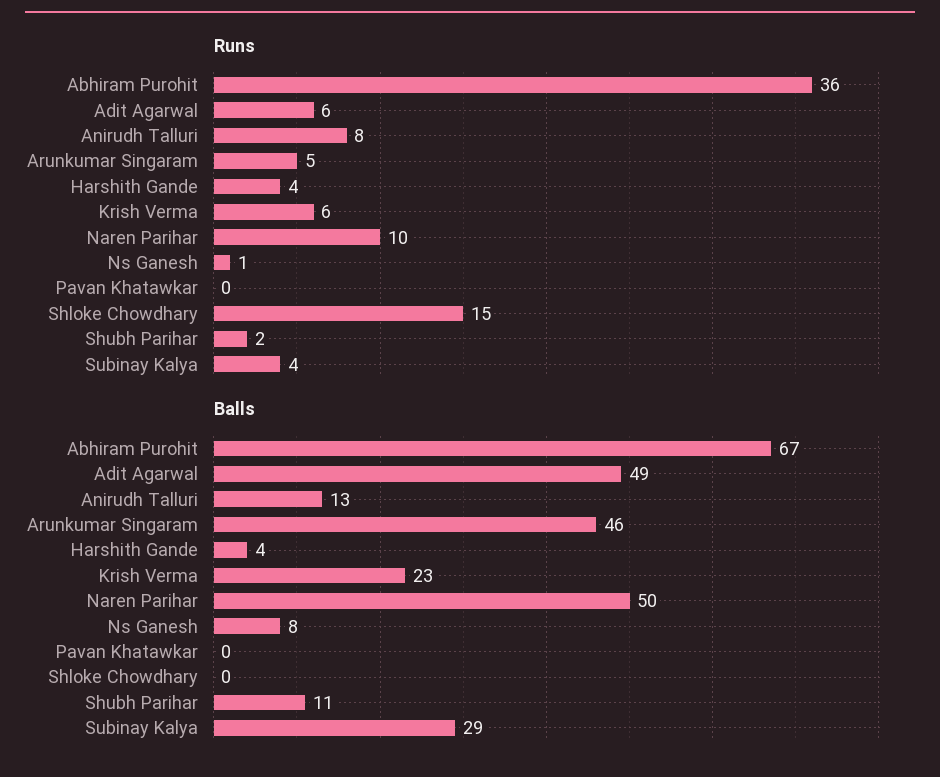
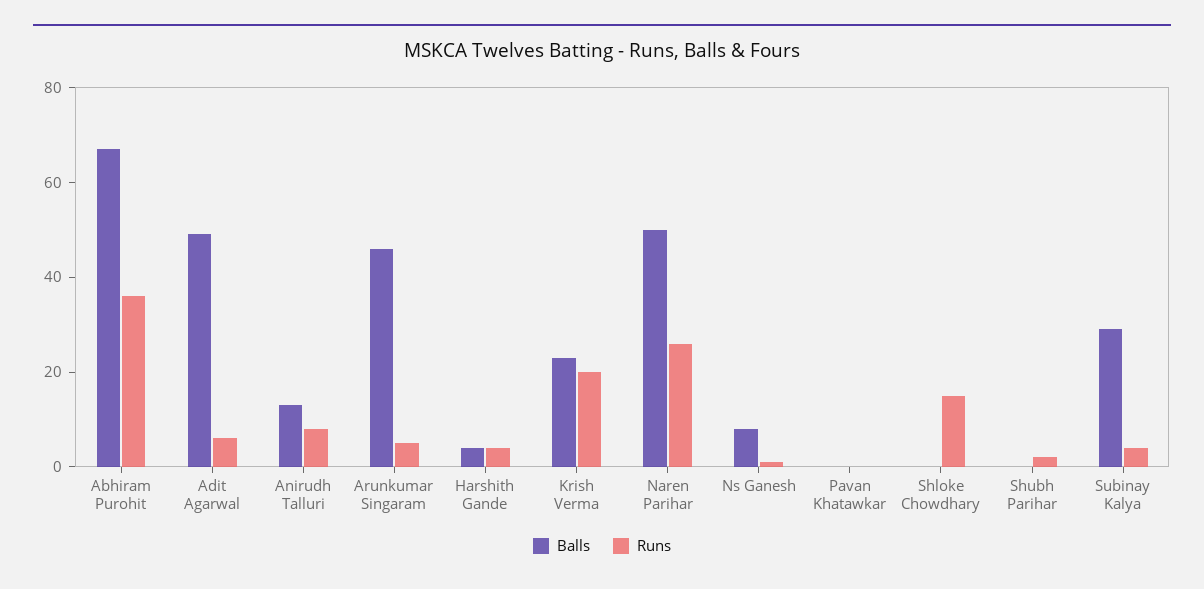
Runs, Krish Verma: 6 -> 20
Runs, Naren Parihar: 10 -> 25
Balls, Shubh Parihar: 11 -> 0

